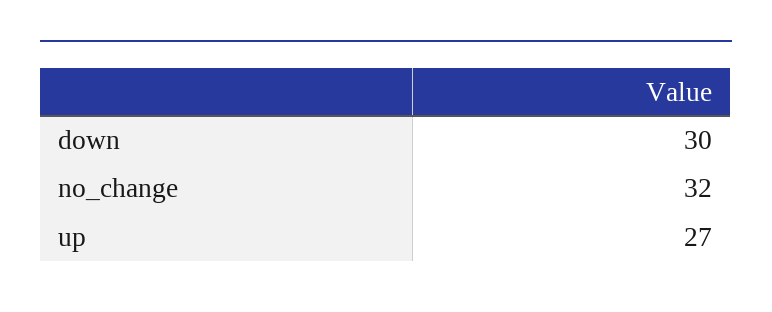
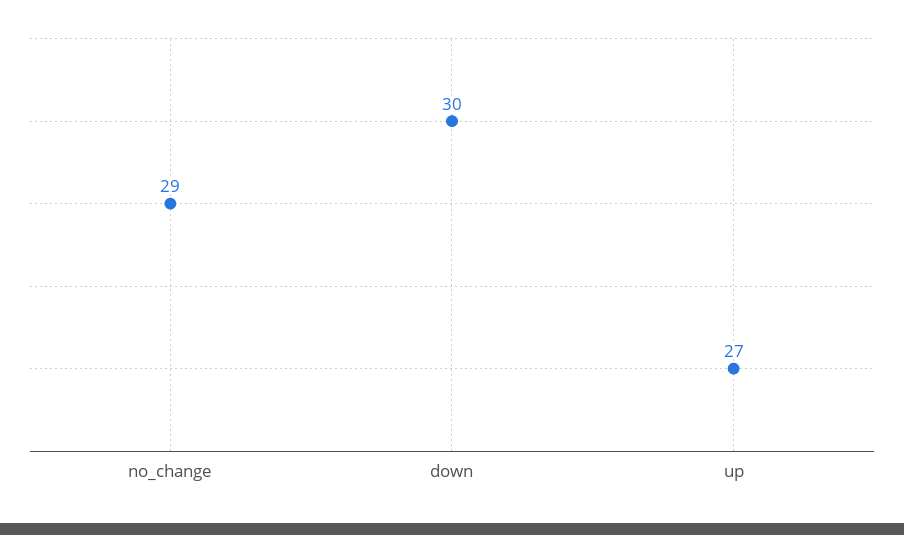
no_change: 32 -> 29

